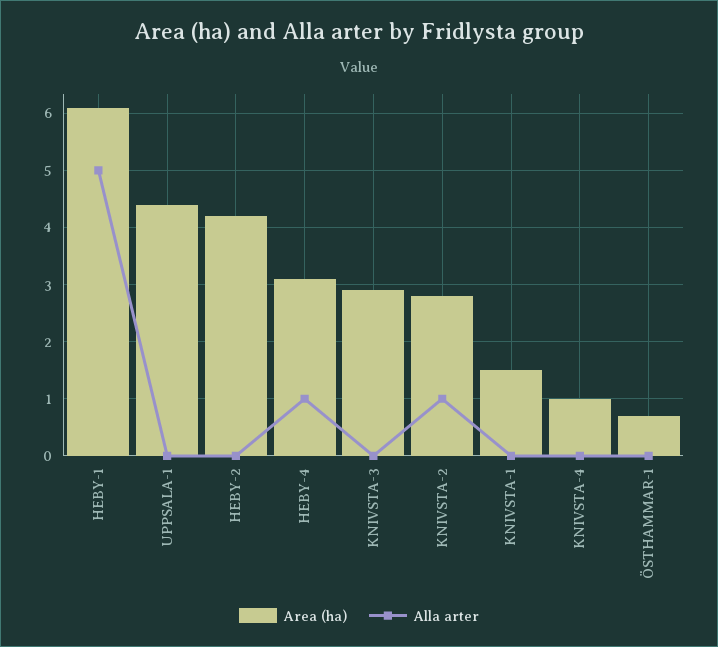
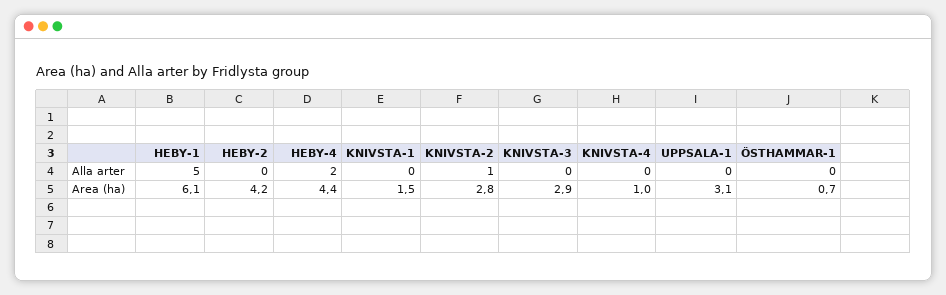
Area (ha), UPPSALA-1: 4.5 -> 3.1
Area (ha), HEBY-4: 3 -> 4.4
Alla arter, HEBY-4: 1 -> 2

